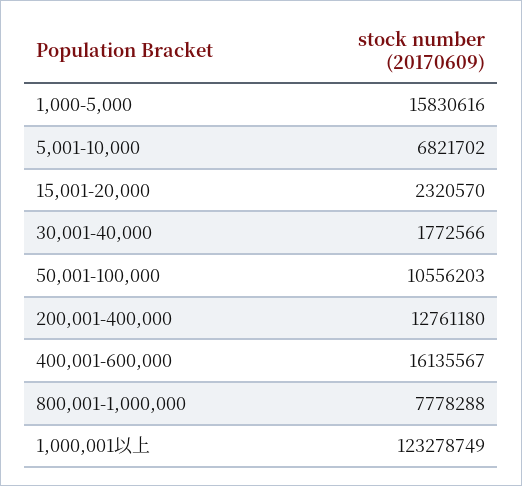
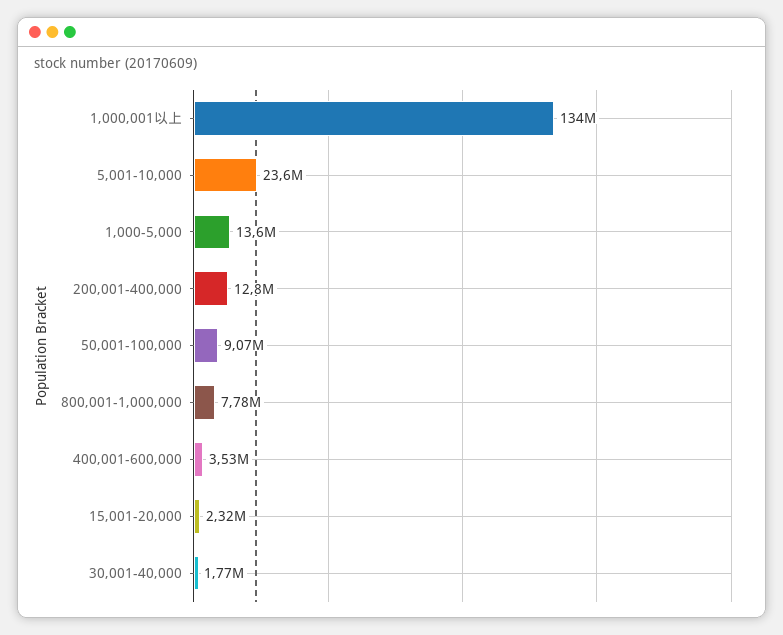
1,000-5,000: 15830616 -> 13600000
5,001-10,000: 6821702 -> 23600000
50,001-100,000: 10556203 -> 9070000
400,001-600,000: 16135567 -> 3530000
1,000,001以上: 123278749 -> 134000000

